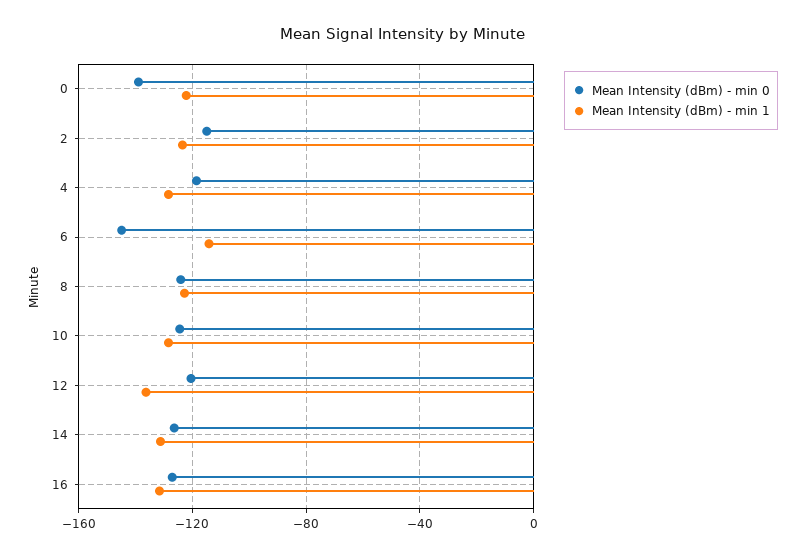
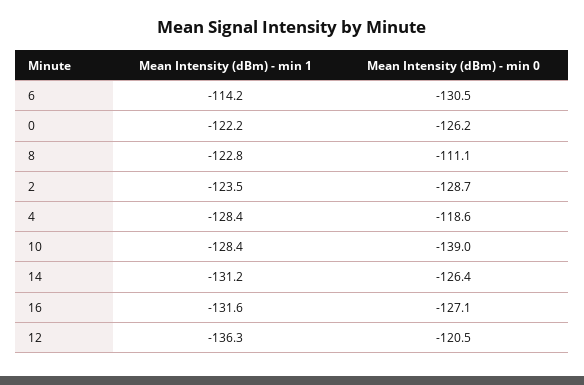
Mean Intensity (dBm) - min 0, 0: -140 -> -126.2
Mean Intensity (dBm) - min 0, 2: -115 -> -128.7
Mean Intensity (dBm) - min 0, 6: -145 -> -130.5
Mean Intensity (dBm) - min 0, 8: -125 -> -111.1
Mean Intensity (dBm) - min 0, 10: -125 -> -139

